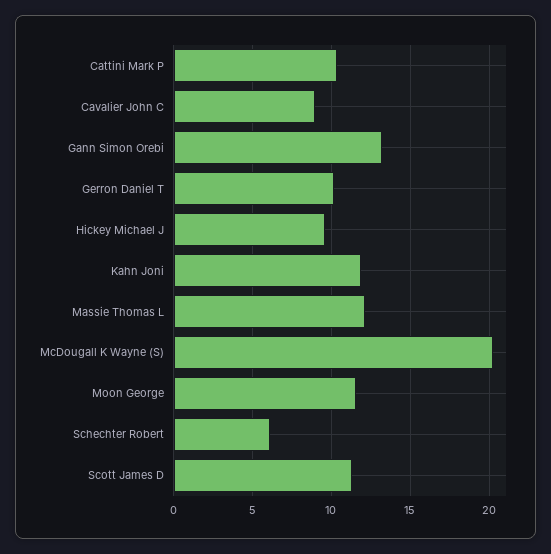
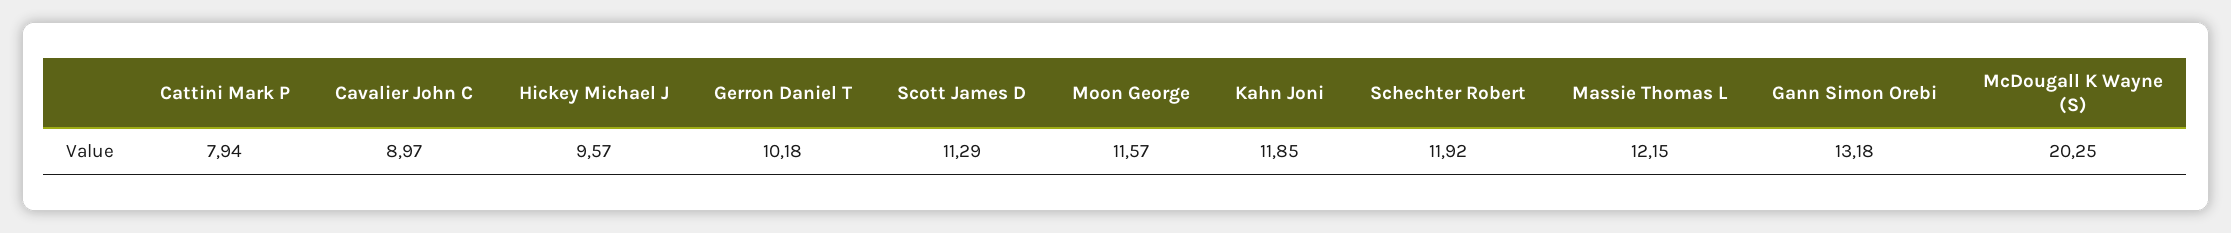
Cattini Mark P: 10.5 -> 7.94
Schechter Robert: 6 -> 11.92

